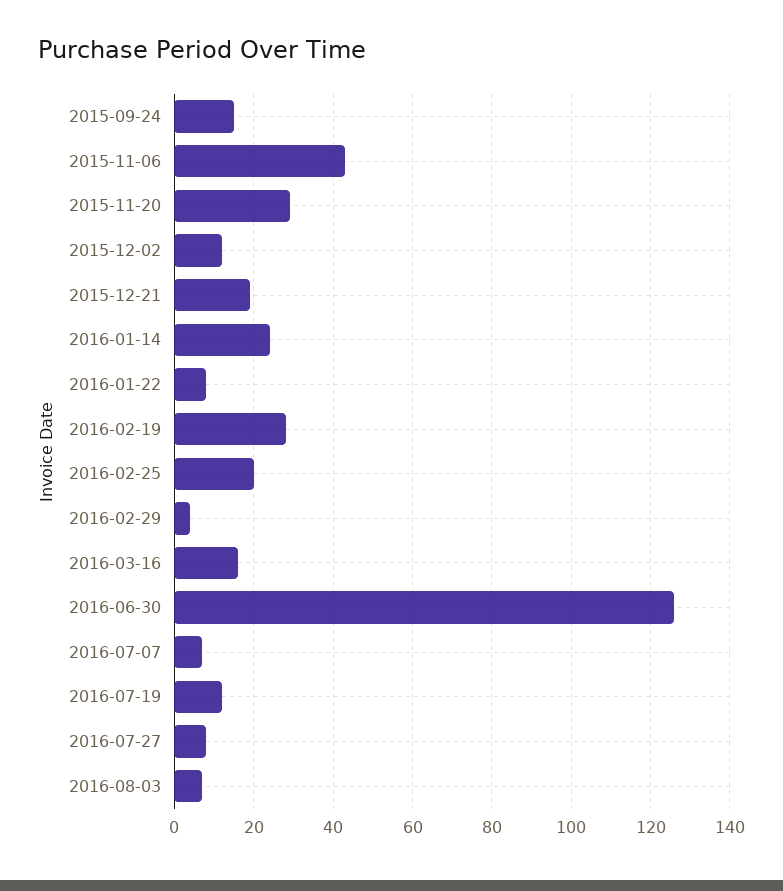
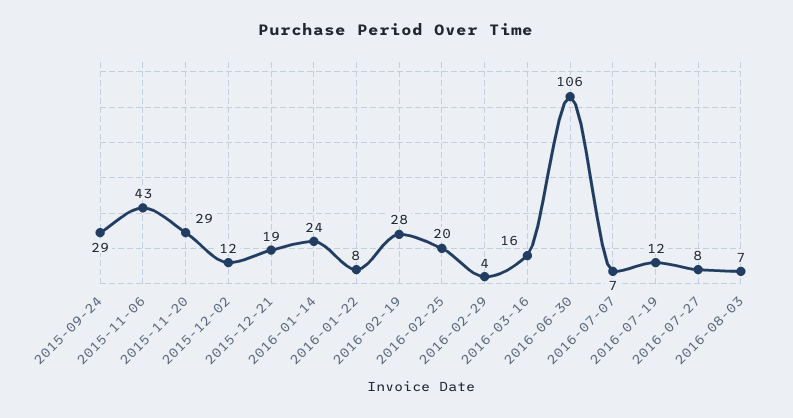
2015-09-24: 15 -> 29
2016-06-30: 125 -> 106

